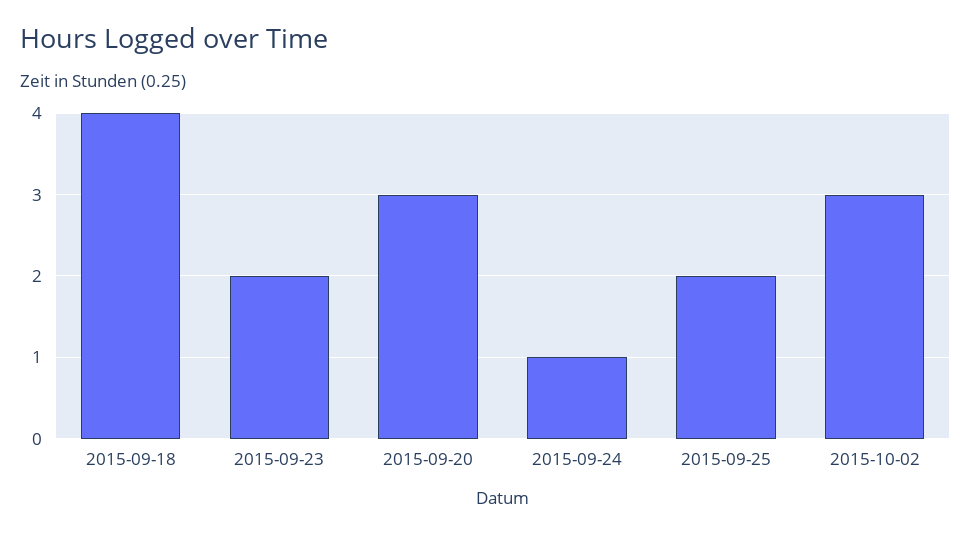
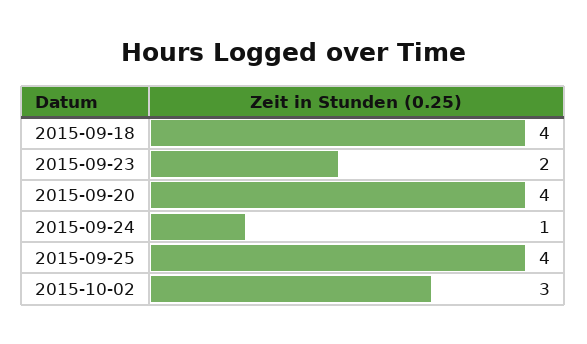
2015-09-20: 3 -> 4
2015-09-25: 2 -> 4

